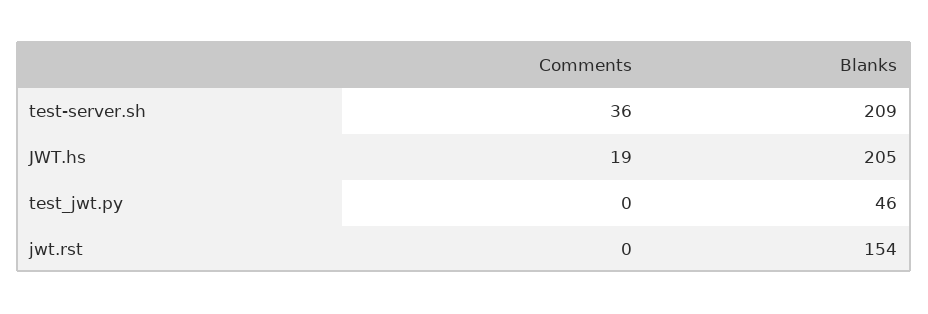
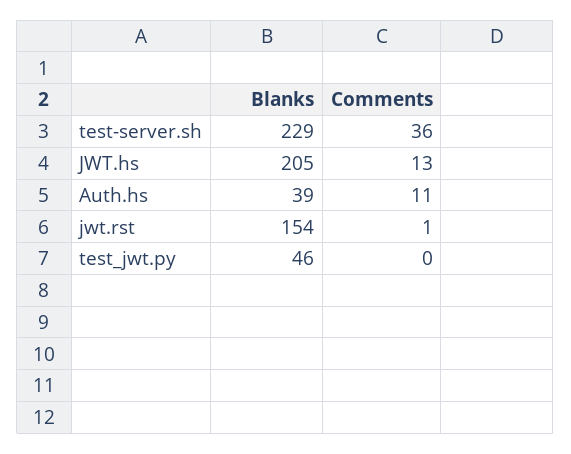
Blanks, test-server.sh: 209 -> 229
Comments, JWT.hs: 19 -> 13
Comments, jwt.rst: 0 -> 1
Blanks, Auth.hs: none -> 39
Comments, Auth.hs: none -> 11

